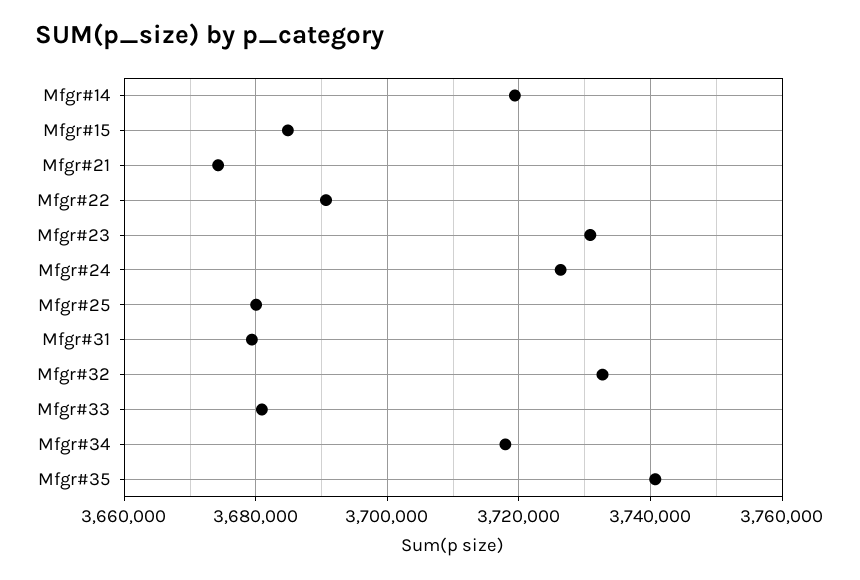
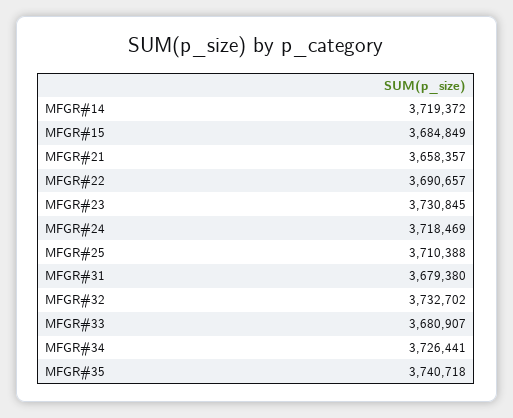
Mfgr#21: 3674000 -> 3658357
Mfgr#24: 3726000 -> 3718469
Mfgr#25: 3680000 -> 3710388
Mfgr#34: 3718000 -> 3726441

